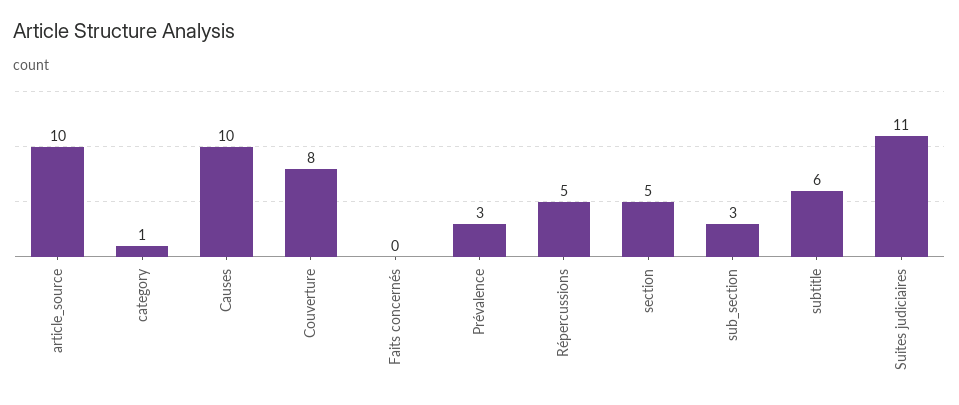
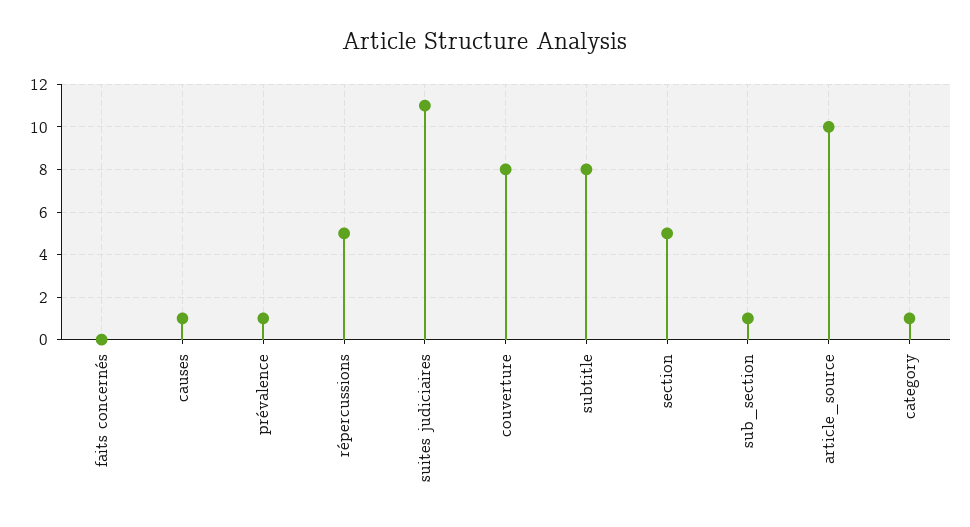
Causes: 10 -> 1
Prévalence: 3 -> 1
sub_section: 3 -> 1
subtitle: 6 -> 8

